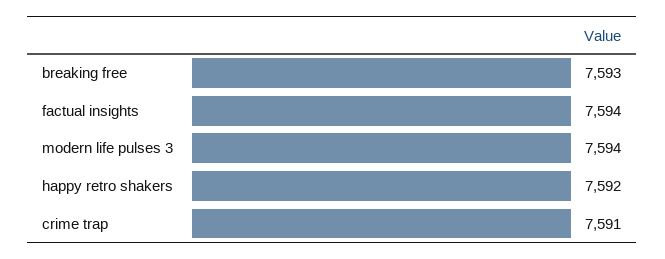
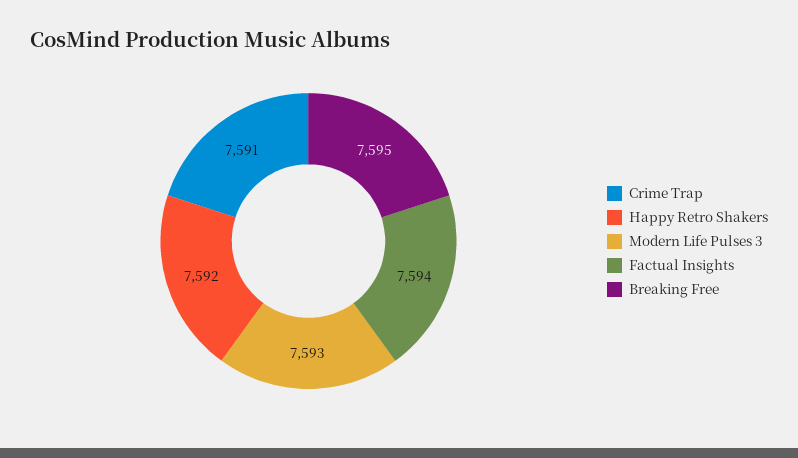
breaking free: 7593 -> 7595
modern life pulses 3: 7594 -> 7593

